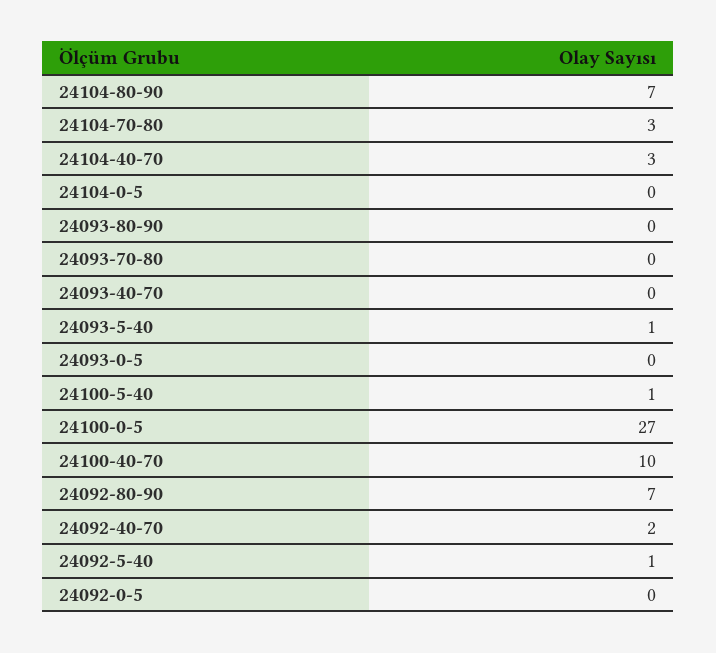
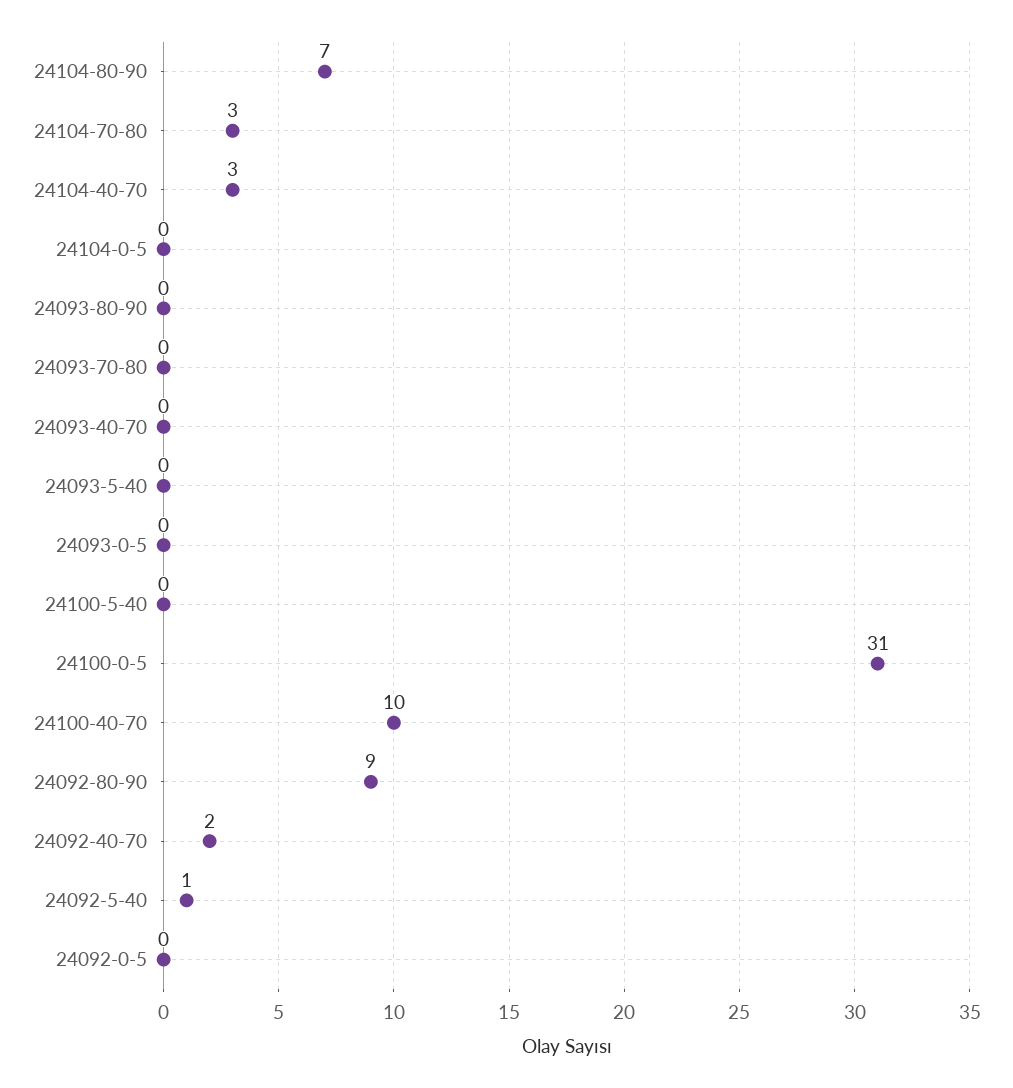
24093-5-40: 1 -> 0
24100-5-40: 1 -> 0
24100-0-5: 27 -> 31
24092-80-90: 7 -> 9

